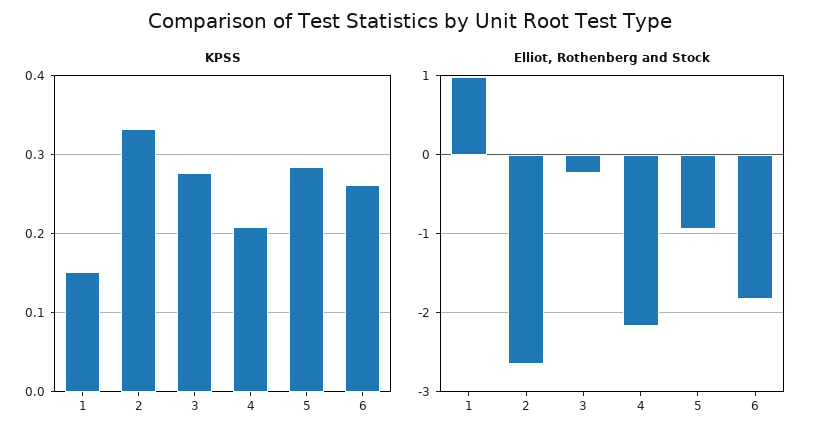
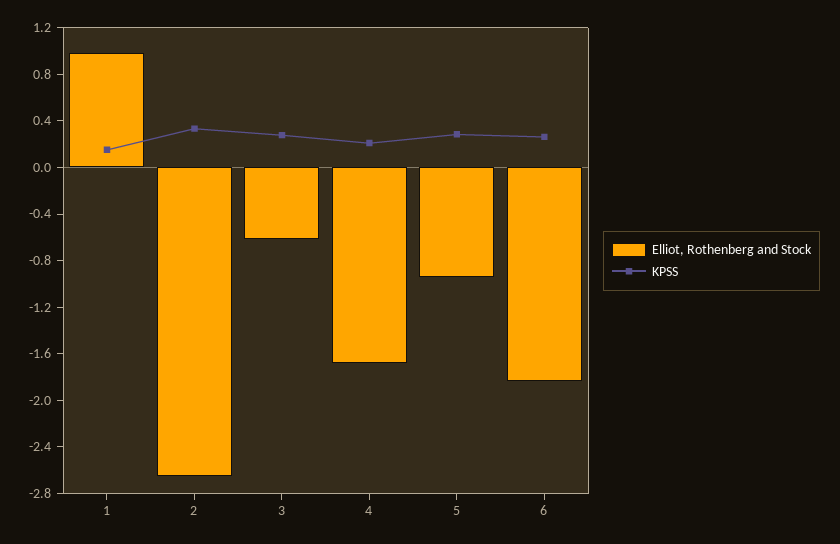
Elliot, Rothenberg and Stock, 3: -0.2 -> -0.6
Elliot, Rothenberg and Stock, 4: -2.2 -> -1.7

